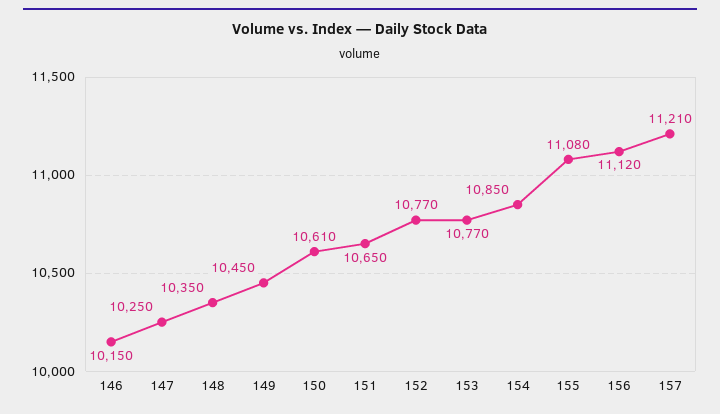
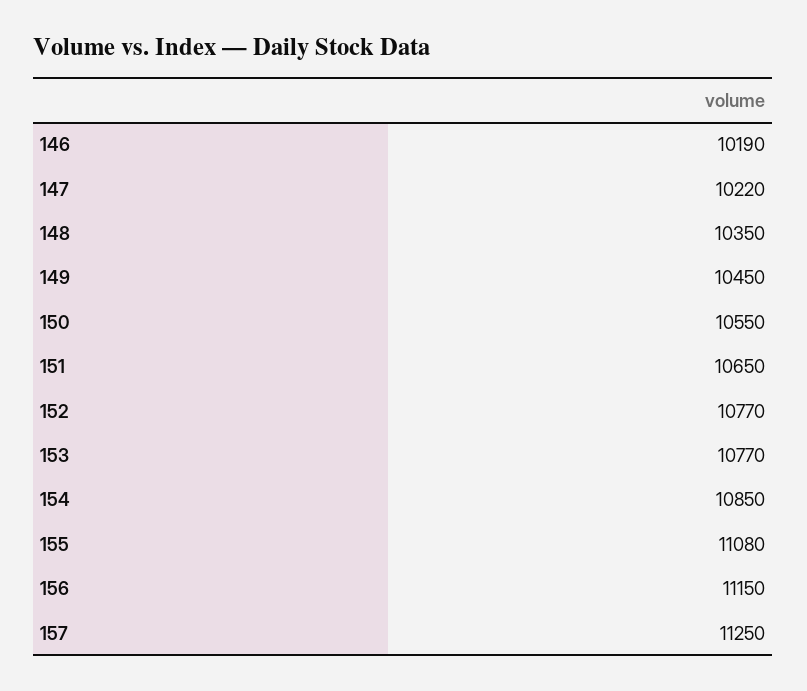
146: 10150 -> 10190
147: 10250 -> 10220
150: 10610 -> 10550
156: 11120 -> 11150
157: 11210 -> 11250

